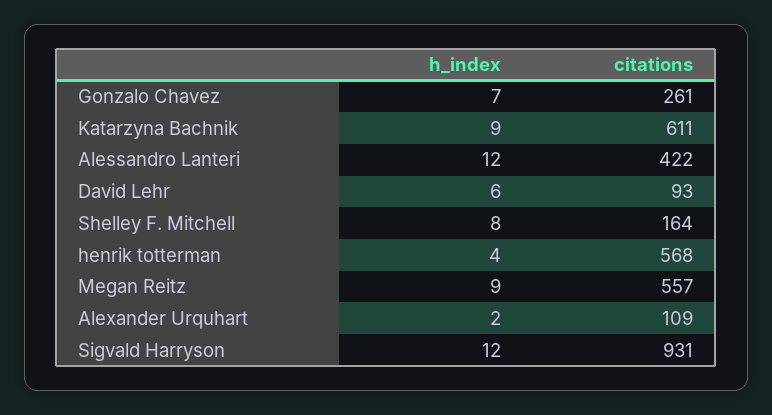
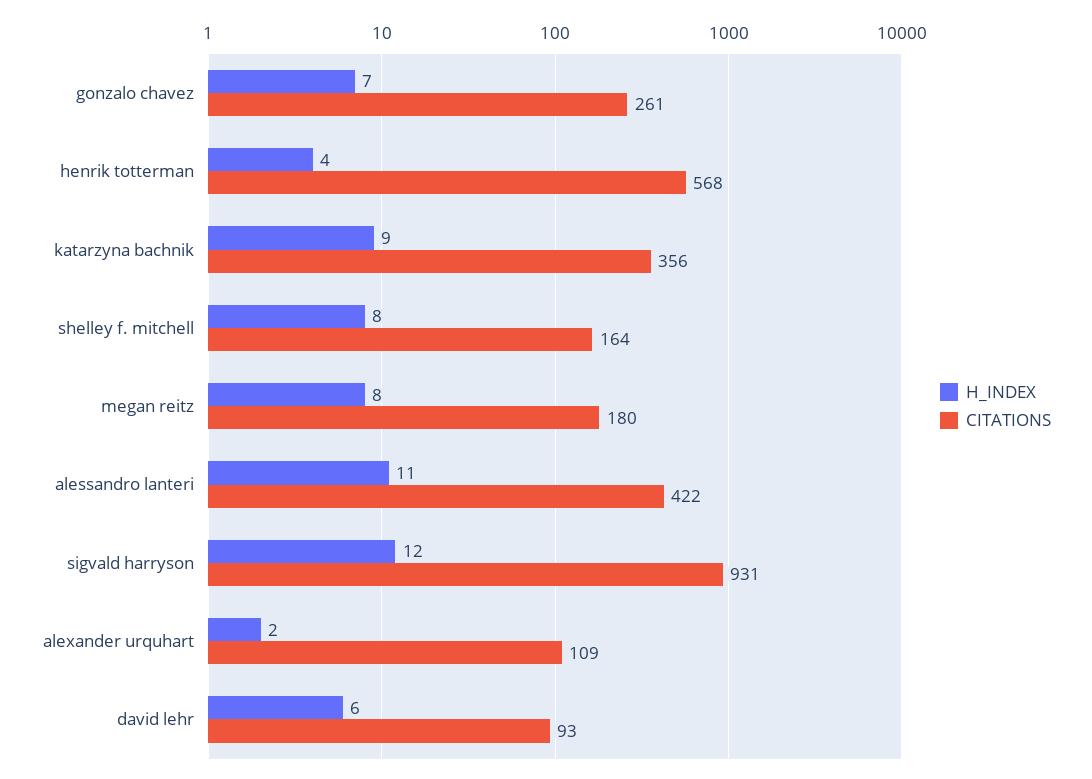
citations, Katarzyna Bachnik: 611 -> 356
h_index, Alessandro Lanteri: 12 -> 11
h_index, Megan Reitz: 9 -> 8
citations, Megan Reitz: 557 -> 180

